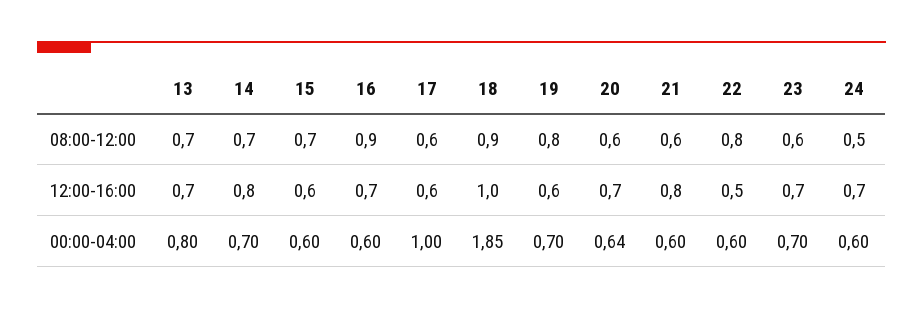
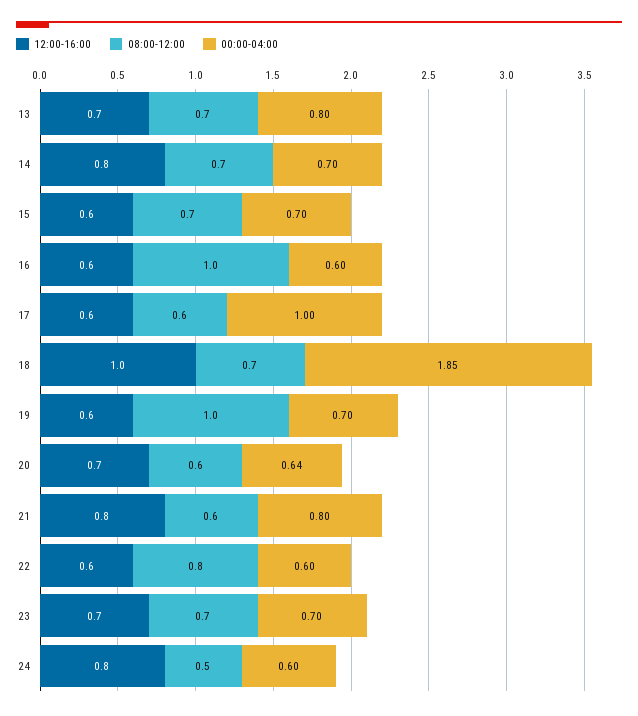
08:00-12:00, 16: 0.9 -> 1
08:00-12:00, 18: 0.9 -> 0.7
08:00-12:00, 19: 0.8 -> 1
08:00-12:00, 23: 0.6 -> 0.7
12:00-16:00, 16: 0.7 -> 0.6
12:00-16:00, 22: 0.5 -> 0.6
12:00-16:00, 24: 0.7 -> 0.8
00:00-04:00, 15: 0.6 -> 0.7
00:00-04:00, 21: 0.6 -> 0.8

